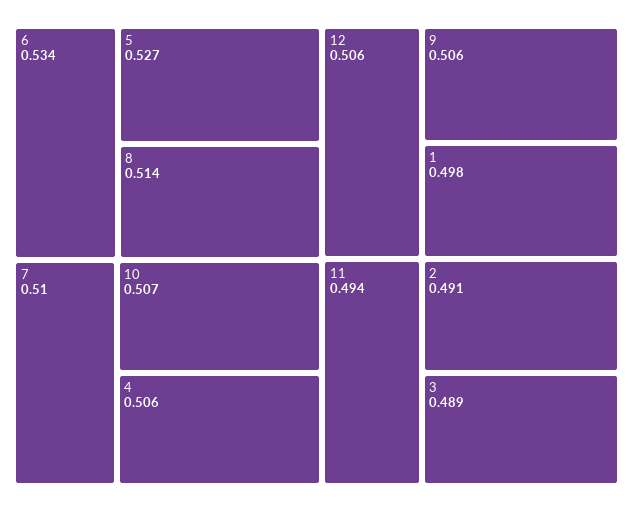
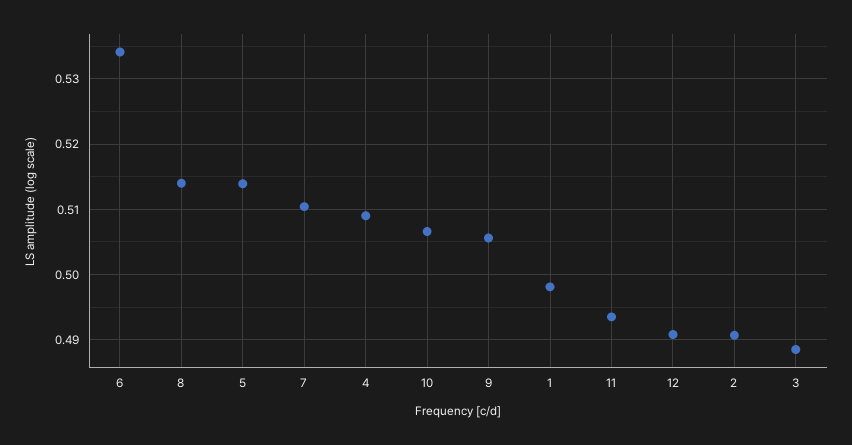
5: 0.527 -> 0.514
4: 0.506 -> 0.509
12: 0.506 -> 0.491

